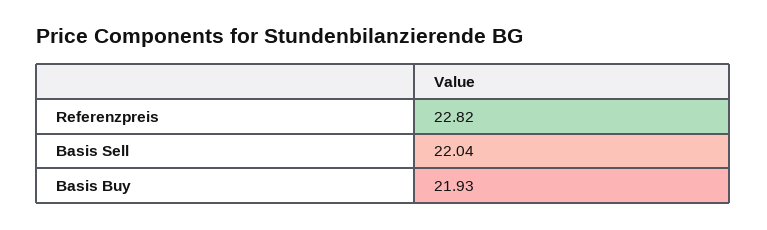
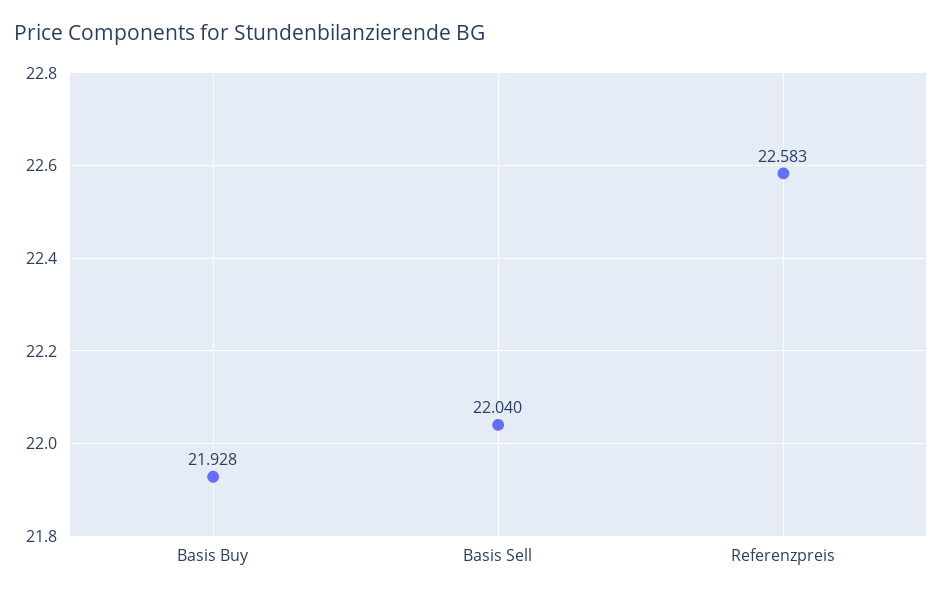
Referenzpreis: 22.82 -> 22.583

